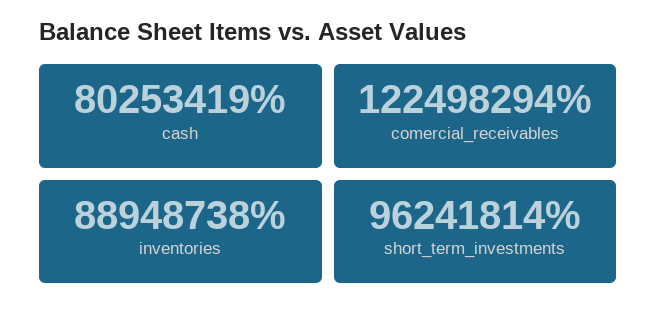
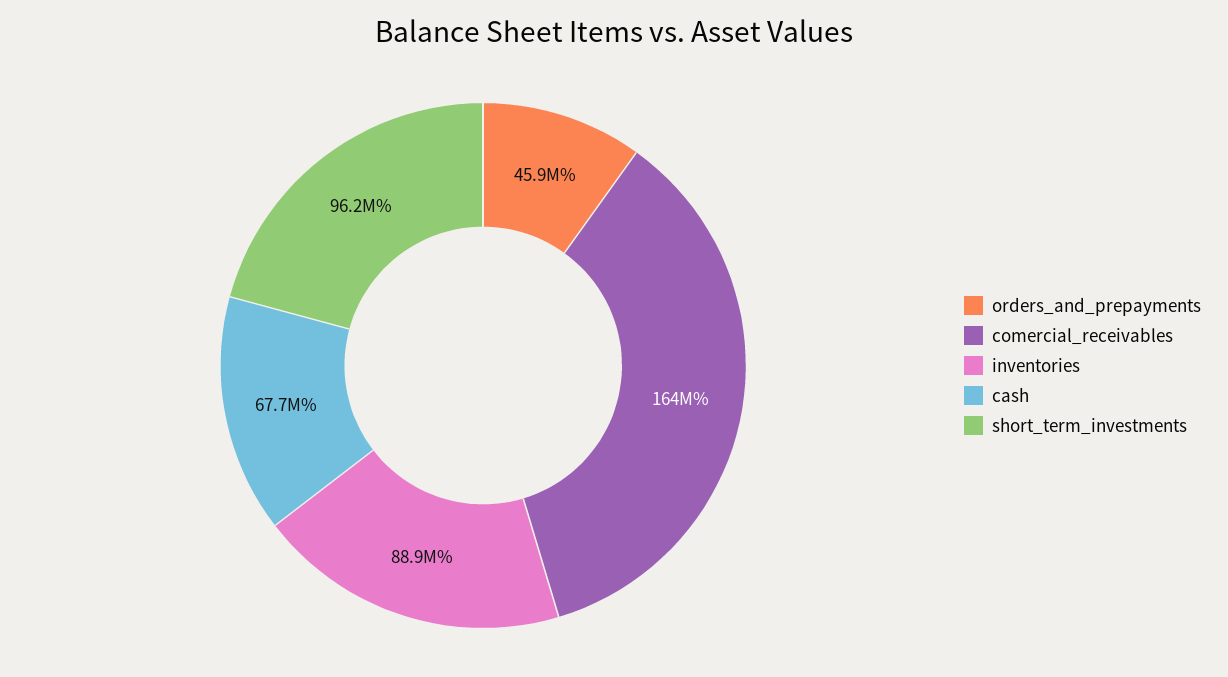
cash: 80253419 -> 67700000
comercial_receivables: 122498294 -> 164000000
orders_and_prepayments: none -> 45900000

